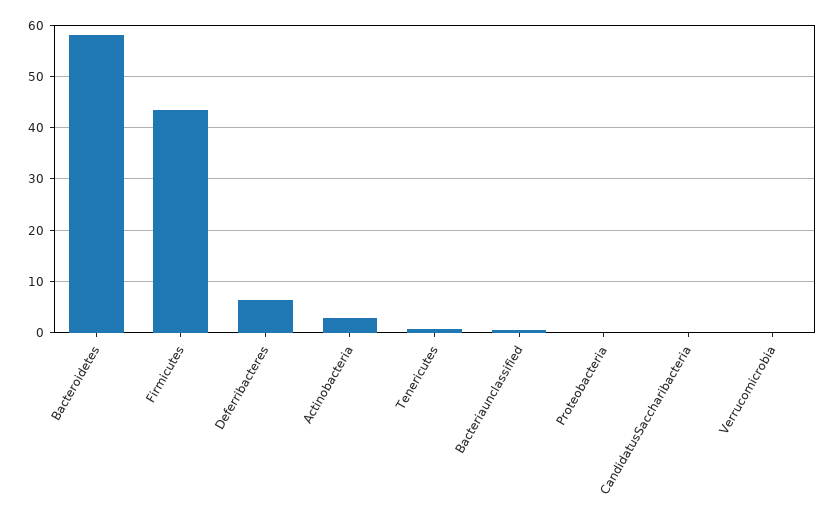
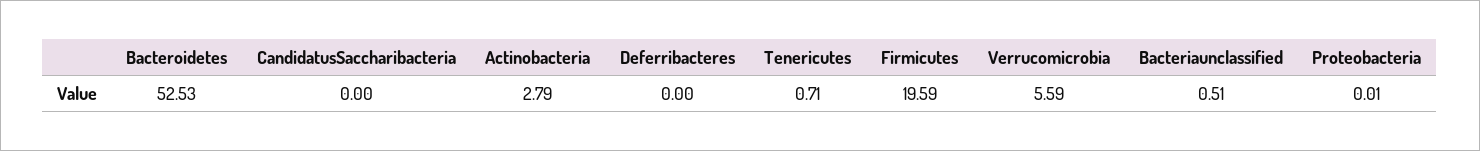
Bacteroidetes: 58 -> 52.53
Firmicutes: 44 -> 19.59
Deferribacteres: 6 -> 0
Verrucomicrobia: 0 -> 5.59

